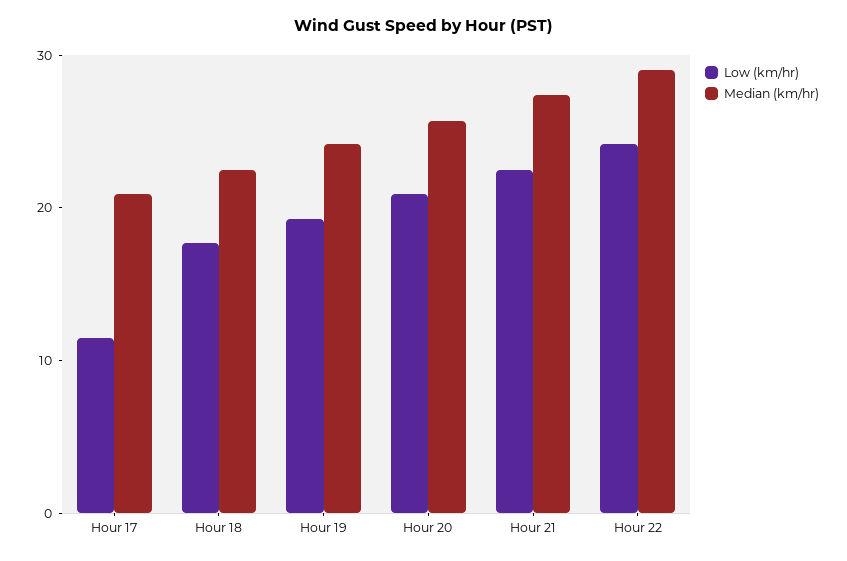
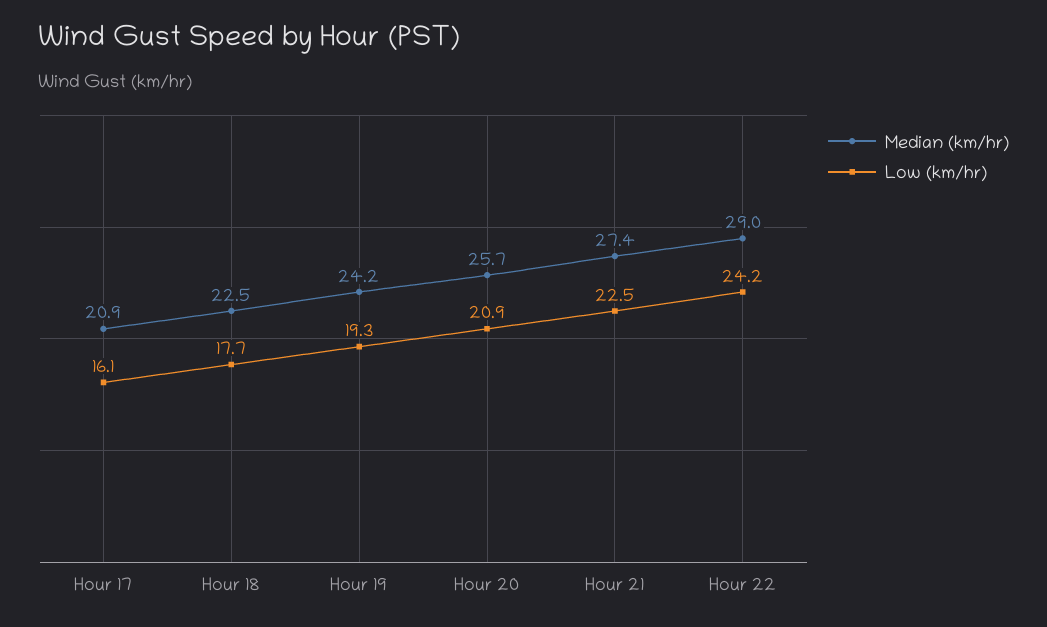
Low (km/hr), Hour 17: 12 -> 16.1

